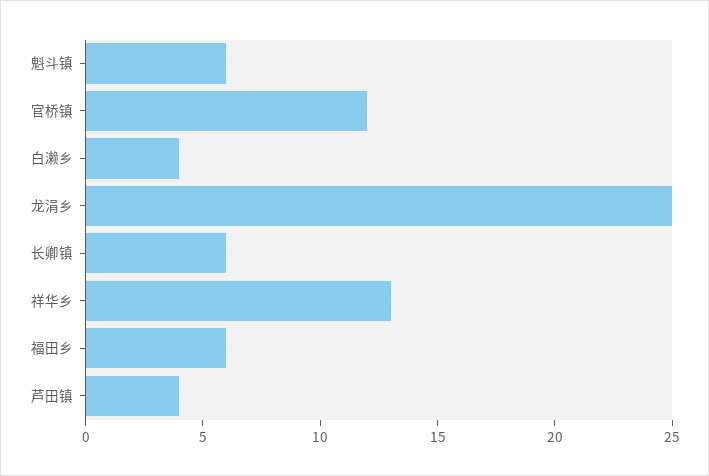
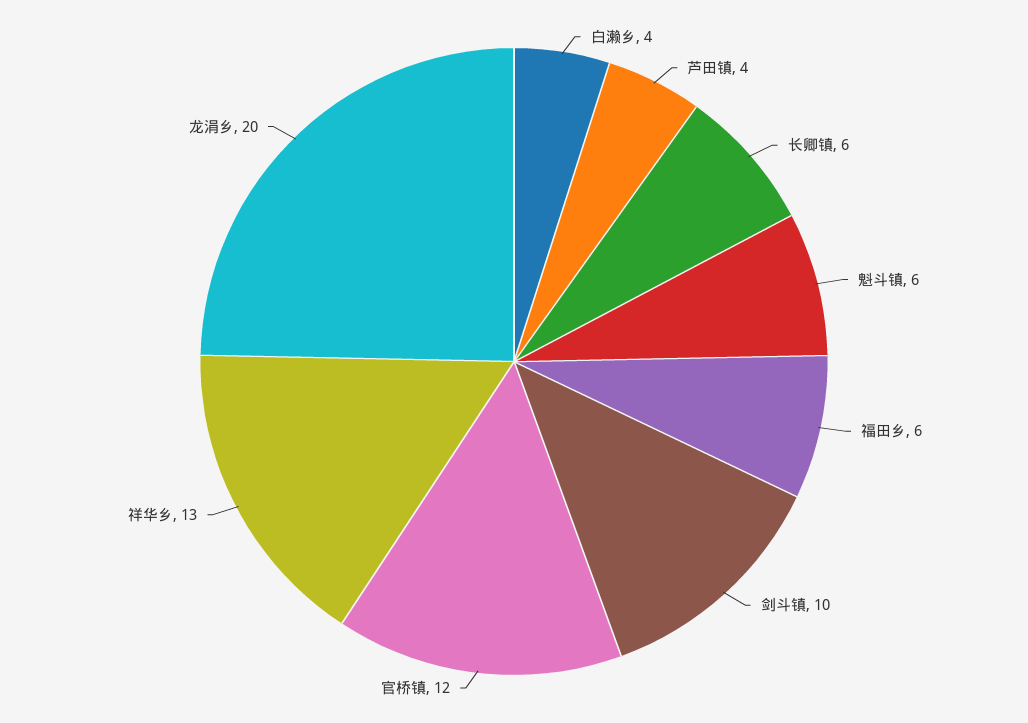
龙涓乡: 25 -> 20
剑斗镇: none -> 10

